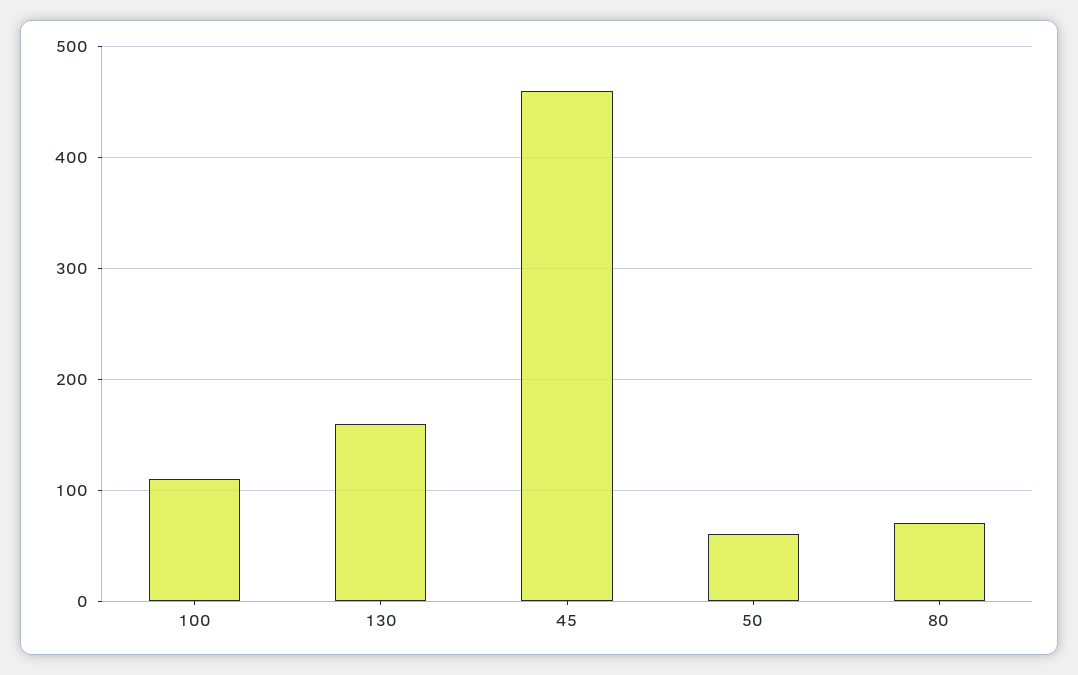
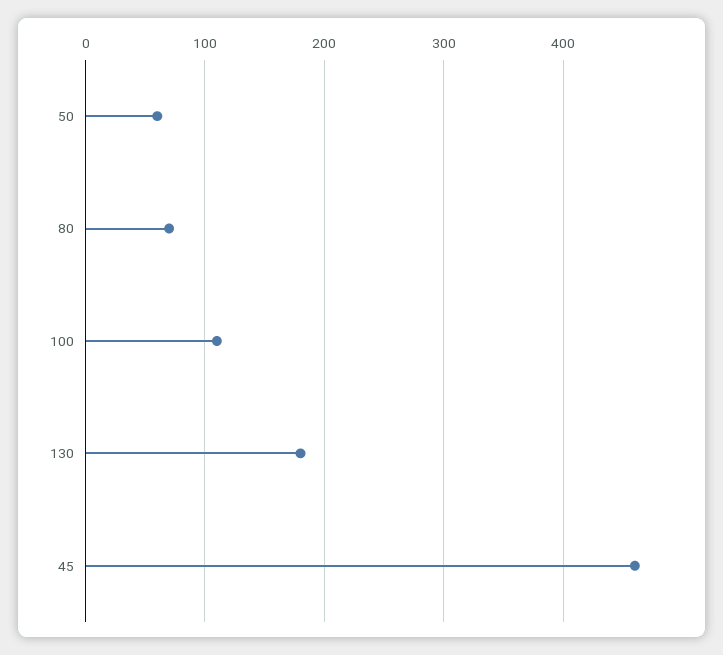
130: 160 -> 180

